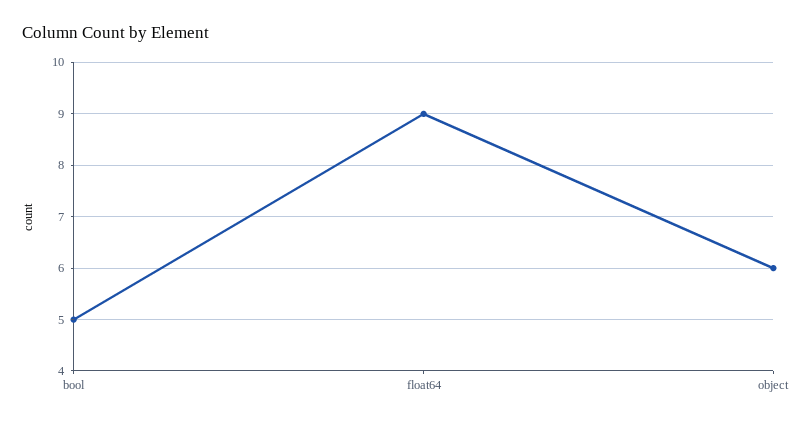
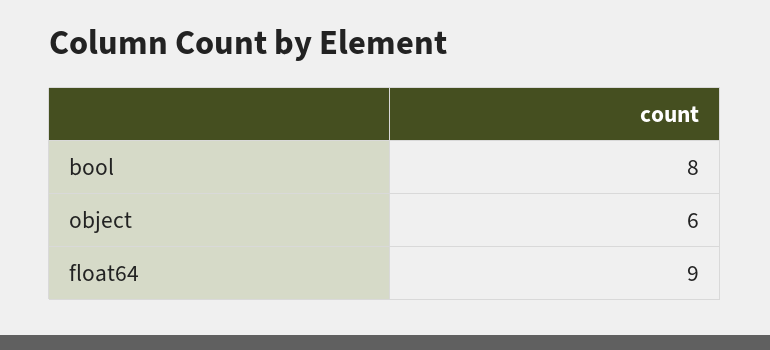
bool: 5 -> 8

